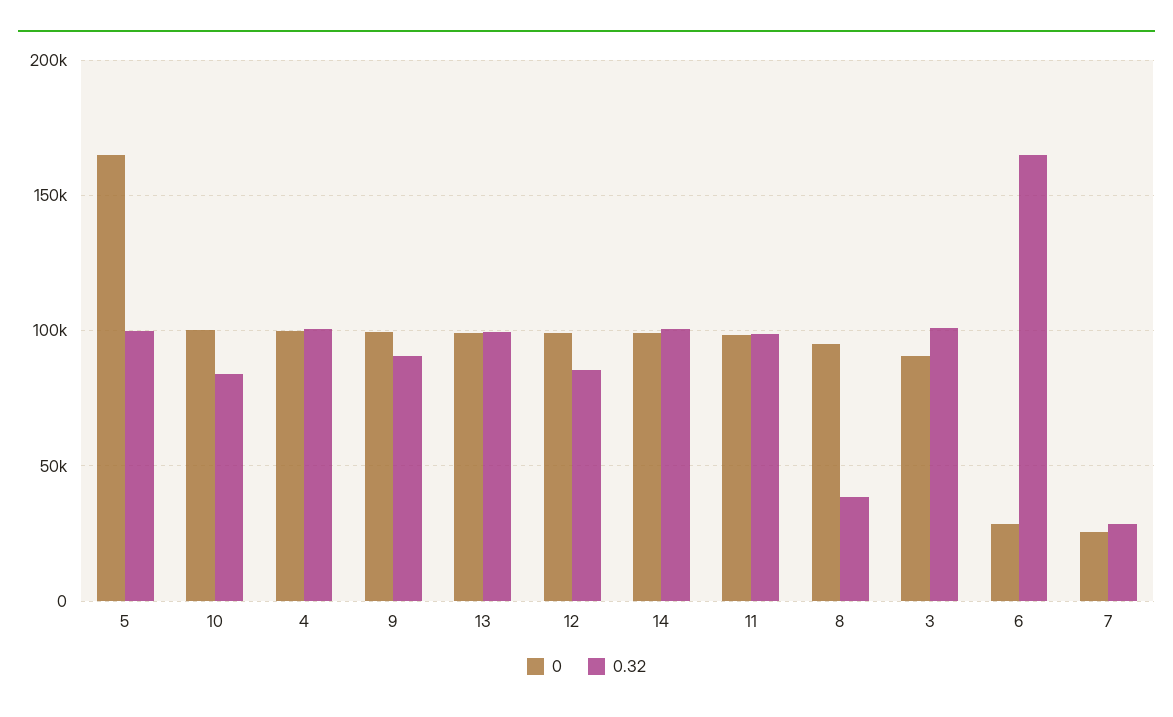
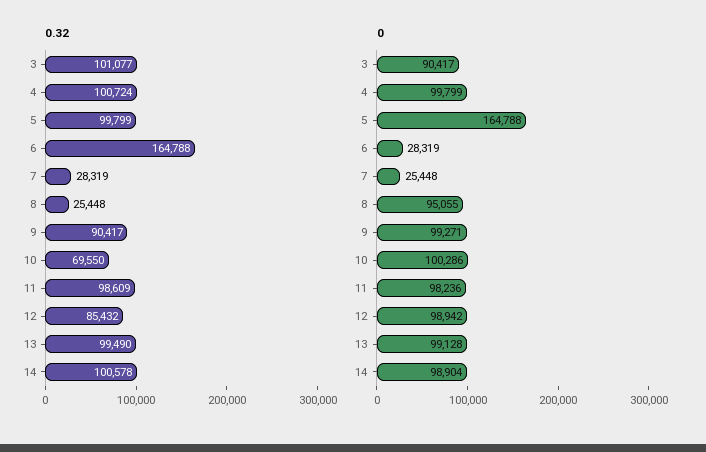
0.32, 10: 85000 -> 69550
0.32, 8: 40000 -> 25448

